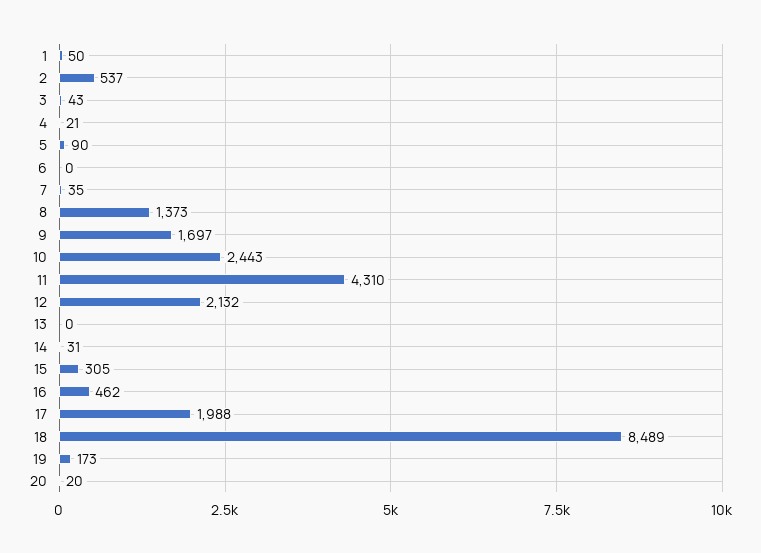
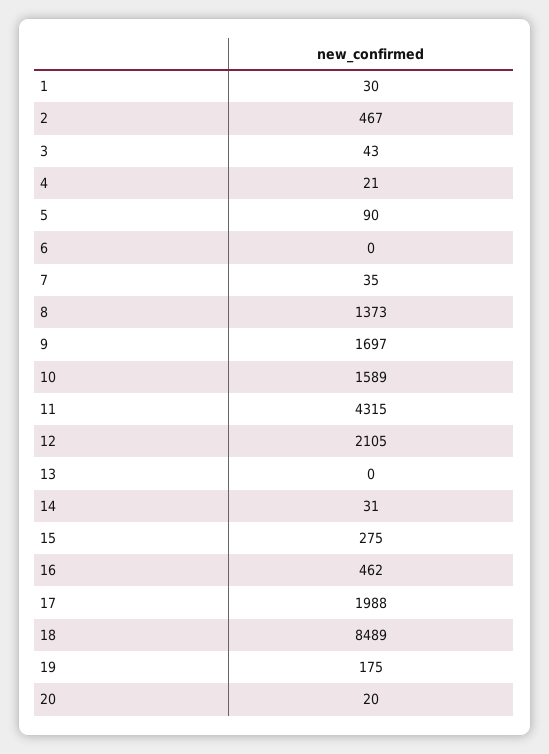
1: 50 -> 30
2: 537 -> 467
10: 2443 -> 1589
11: 4310 -> 4315
12: 2132 -> 2105
15: 305 -> 275
19: 173 -> 175

